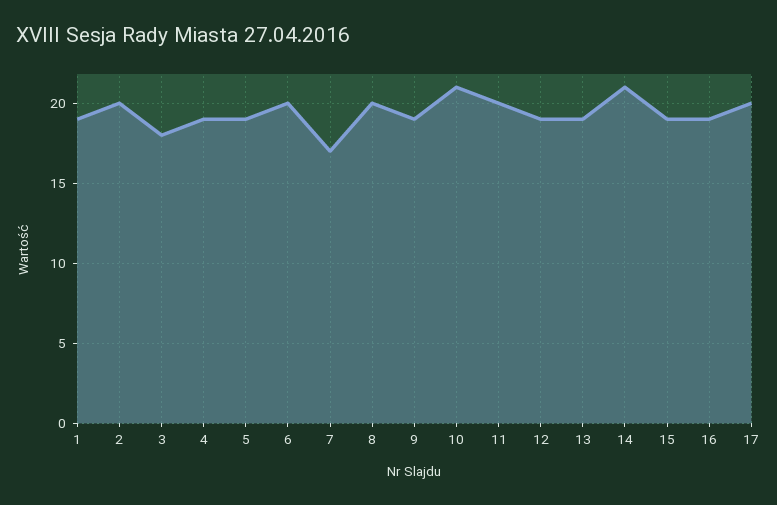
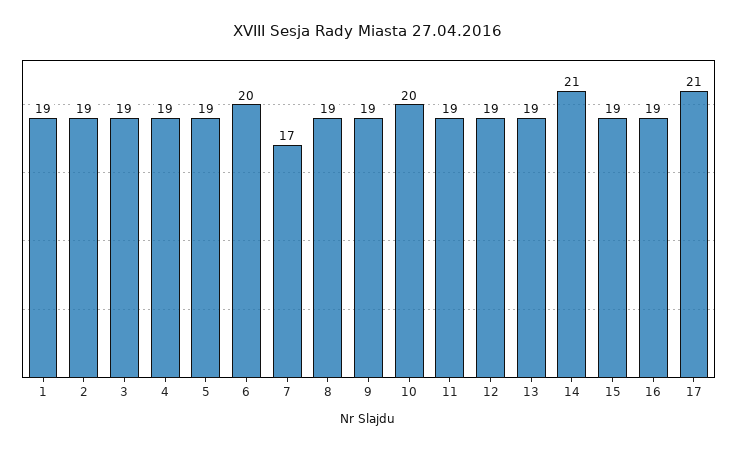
2: 20 -> 19
3: 18 -> 19
8: 20 -> 19
10: 21 -> 20
11: 20 -> 19
17: 20 -> 21

